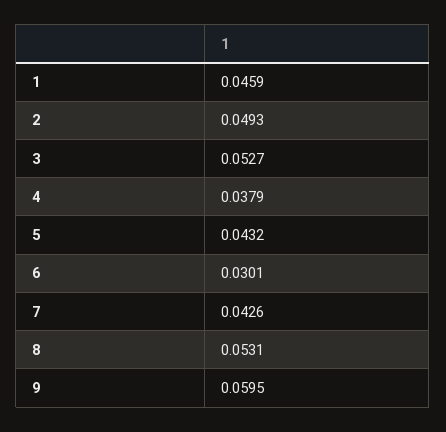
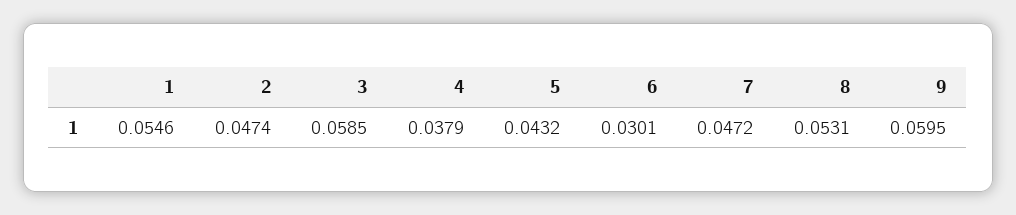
1: 0.0459 -> 0.0546
2: 0.0493 -> 0.0474
3: 0.0527 -> 0.0585
7: 0.0426 -> 0.0472

